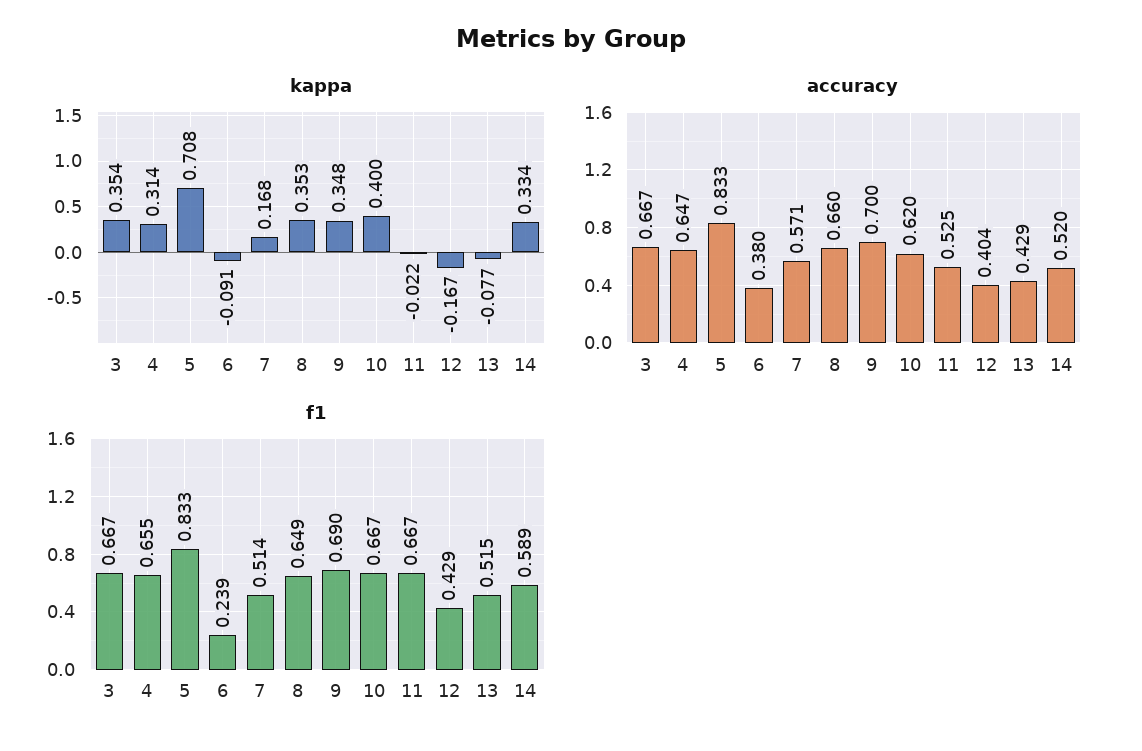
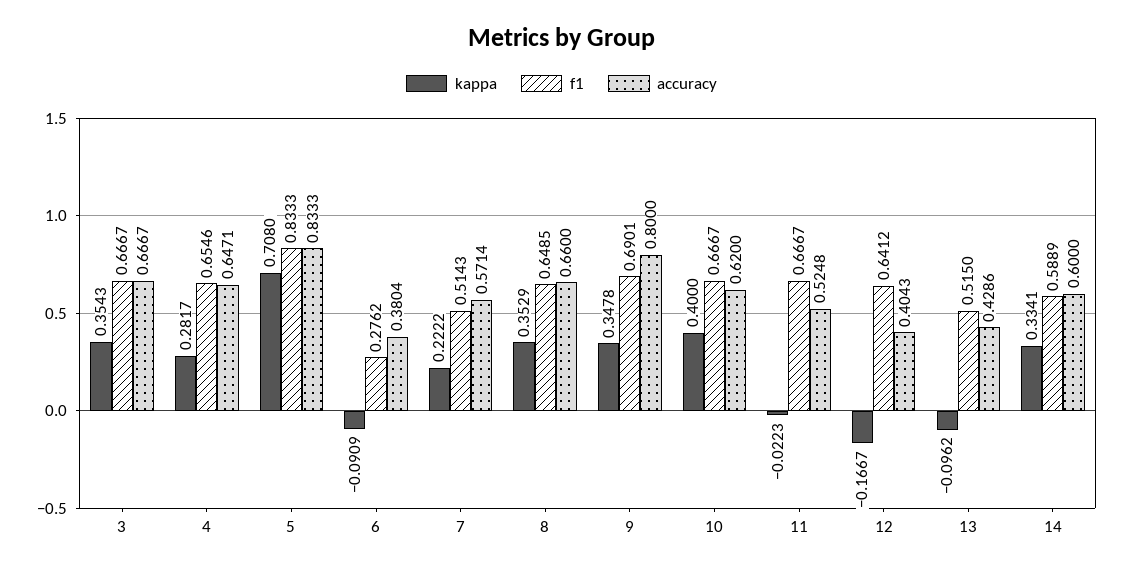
kappa, 4: 0.314 -> 0.2817
kappa, 7: 0.168 -> 0.2222
kappa, 13: -0.077 -> -0.0962
accuracy, 9: 0.7 -> 0.8
accuracy, 14: 0.52 -> 0.6
f1, 6: 0.239 -> 0.2762
f1, 12: 0.429 -> 0.6412

